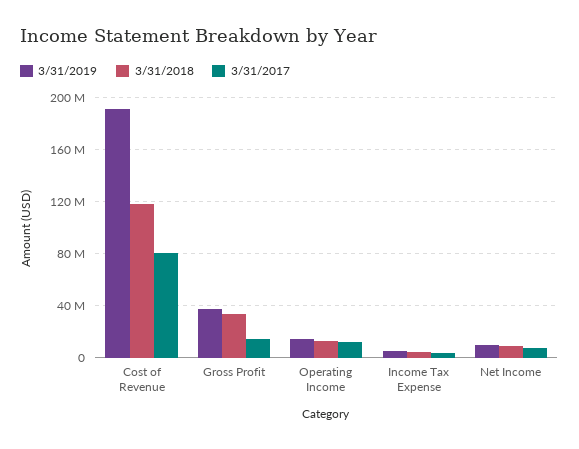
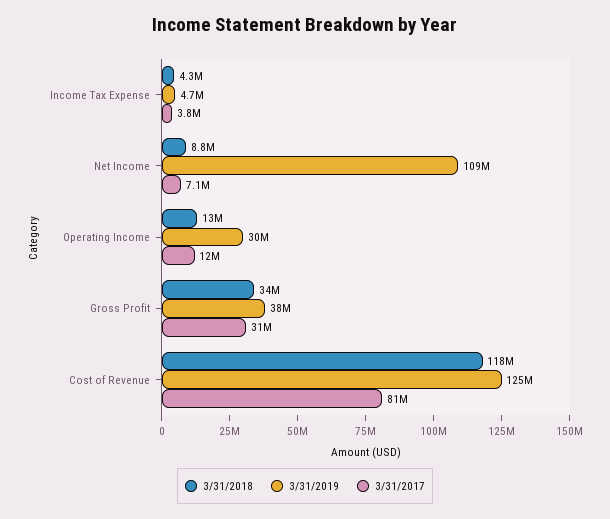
3/31/2019, Cost of Revenue: 190000000 -> 125000000
3/31/2017, Gross Profit: 15000000 -> 31000000
3/31/2019, Operating Income: 15000000 -> 30000000
3/31/2019, Net Income: 10000000 -> 109000000

